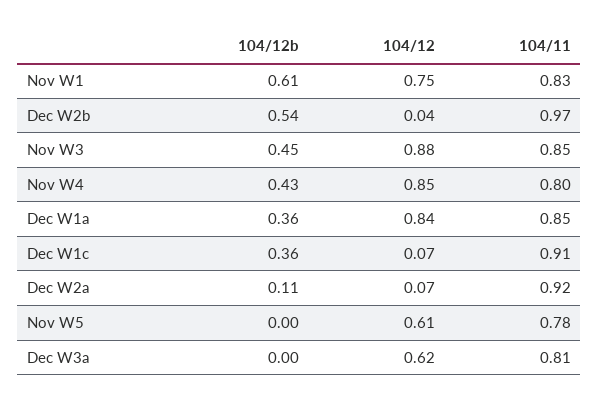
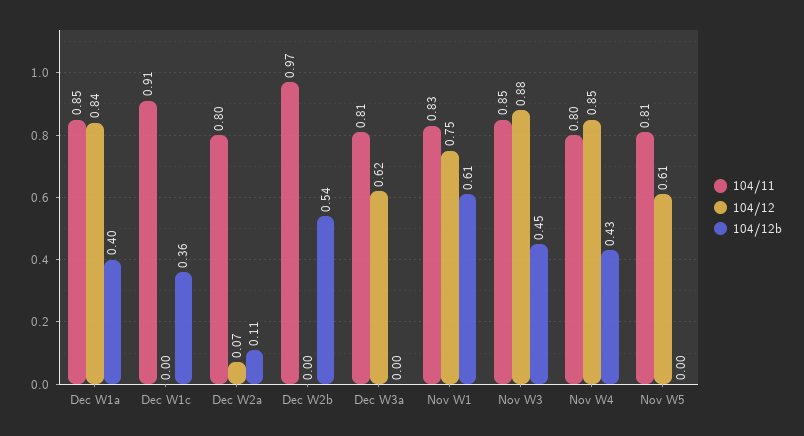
104/12, Dec W2b: 0.04 -> 0
104/12b, Dec W1a: 0.36 -> 0.4
104/12, Dec W1c: 0.07 -> 0
104/11, Dec W2a: 0.92 -> 0.8
104/11, Nov W5: 0.78 -> 0.81

